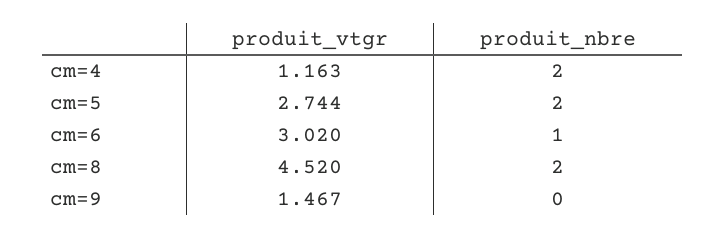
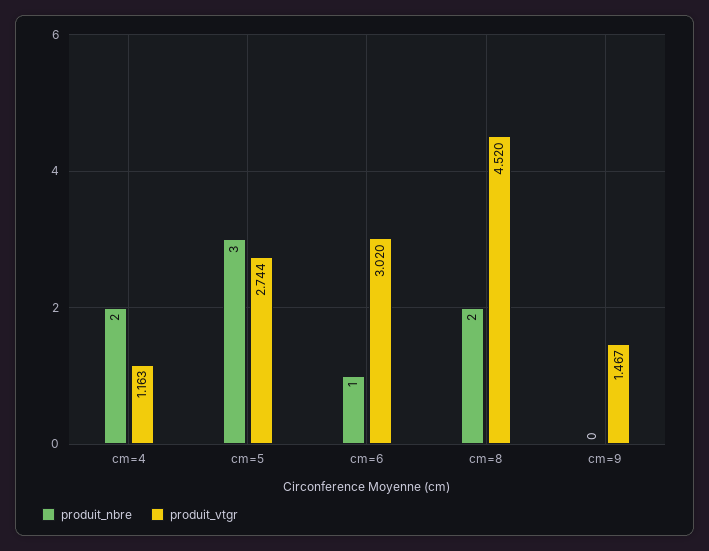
produit_nbre, cm=5: 2 -> 3

